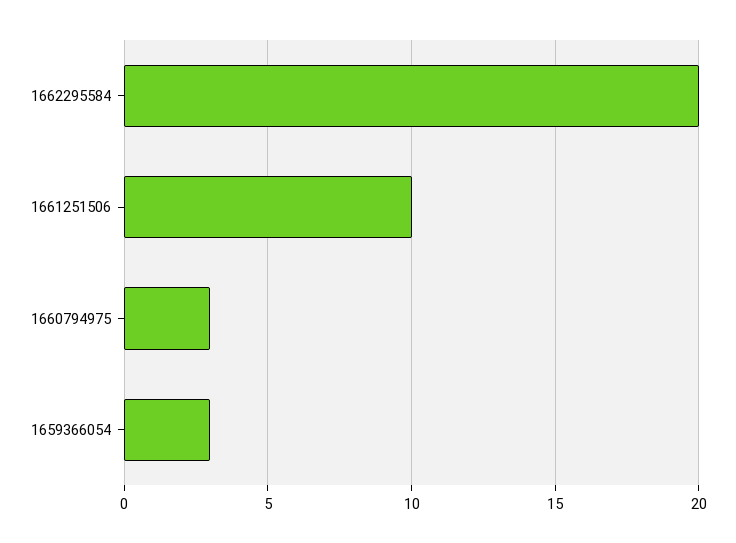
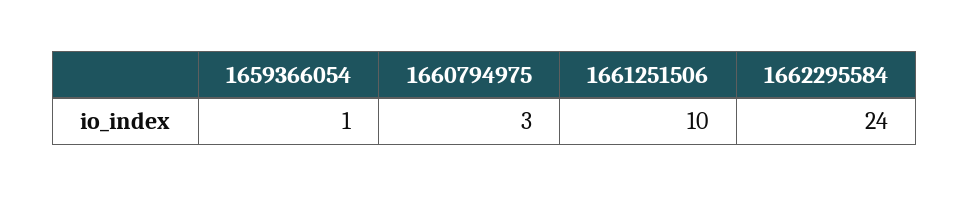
1662295584: 20 -> 24
1659366054: 3 -> 1

